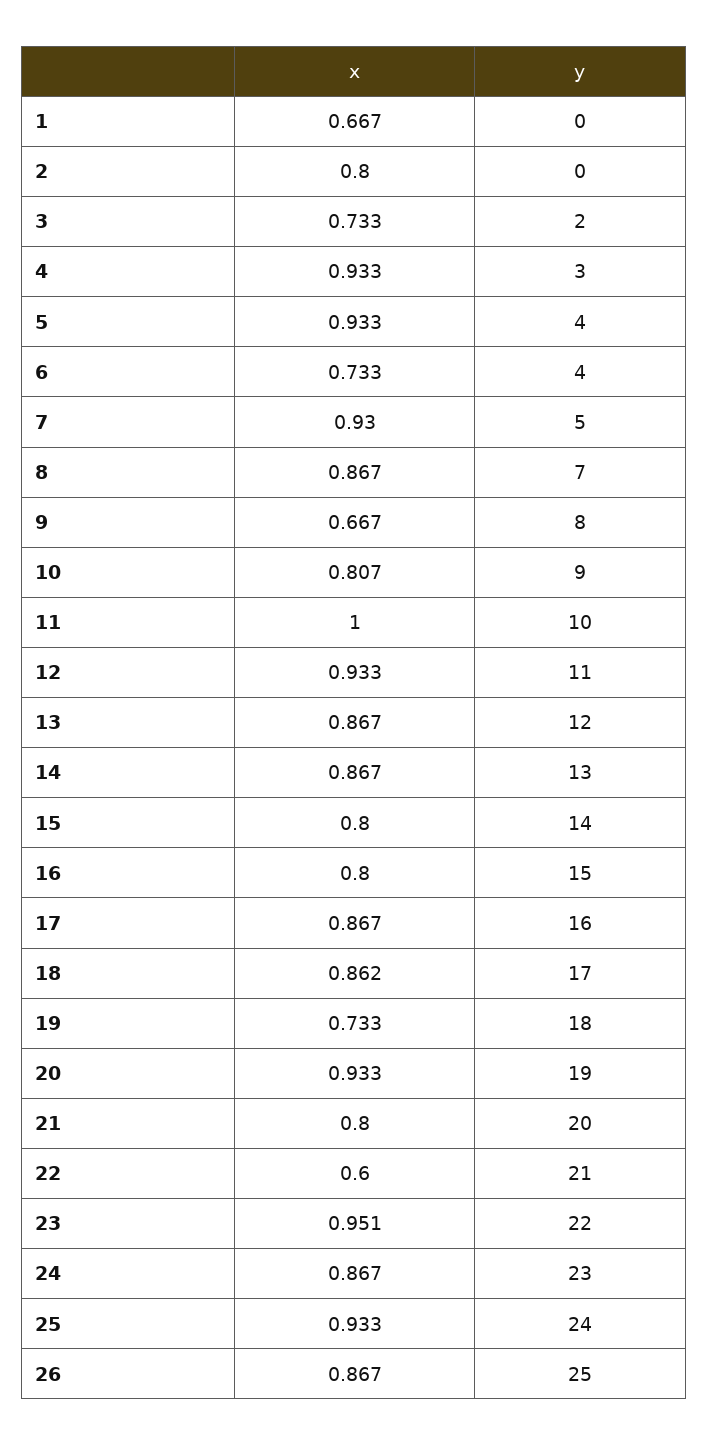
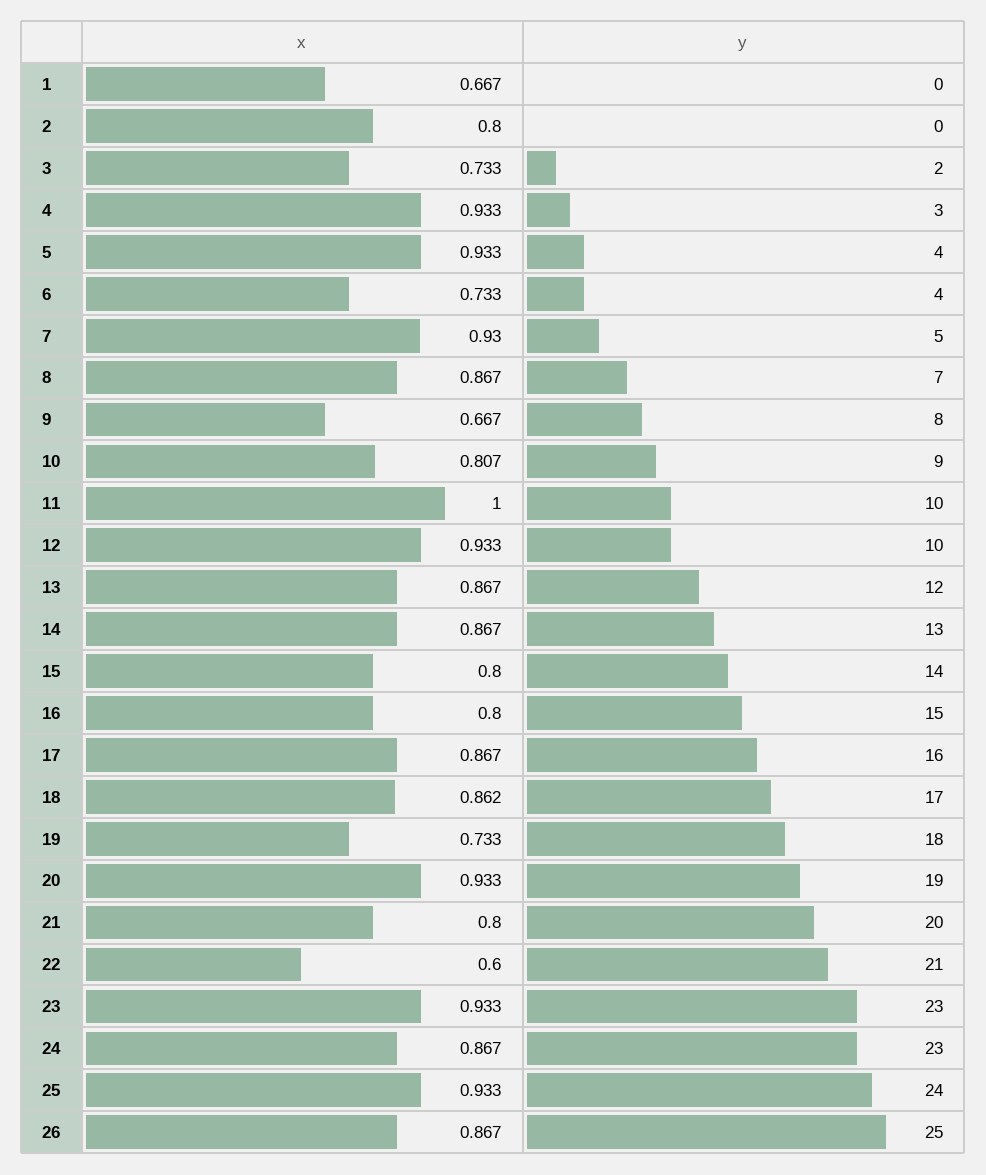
y, 12: 11 -> 10
x, 23: 0.951 -> 0.933
y, 23: 22 -> 23

